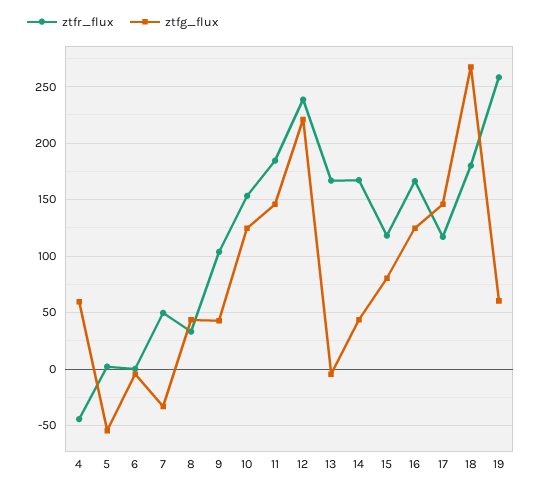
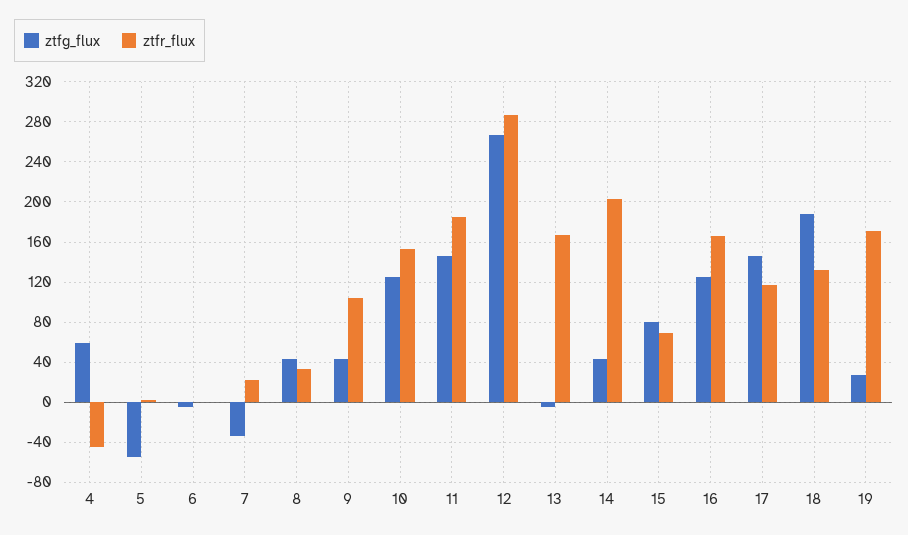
ztfr_flux, 7: 50 -> 20
ztfr_flux, 12: 240 -> 290
ztfg_flux, 12: 220 -> 270
ztfr_flux, 14: 170 -> 200
ztfr_flux, 15: 120 -> 70
ztfr_flux, 18: 180 -> 130
ztfg_flux, 18: 270 -> 190
ztfr_flux, 19: 260 -> 170
ztfg_flux, 19: 60 -> 30

